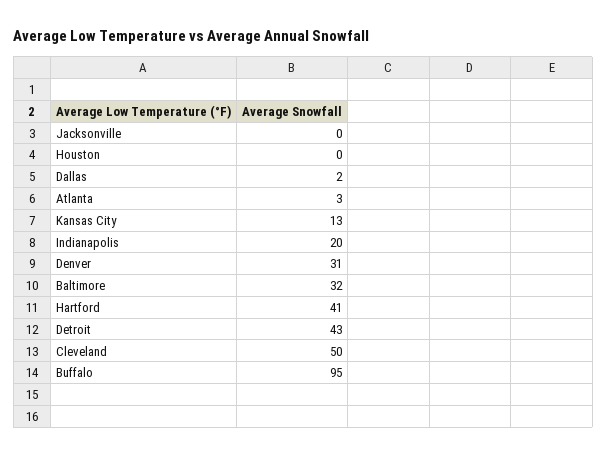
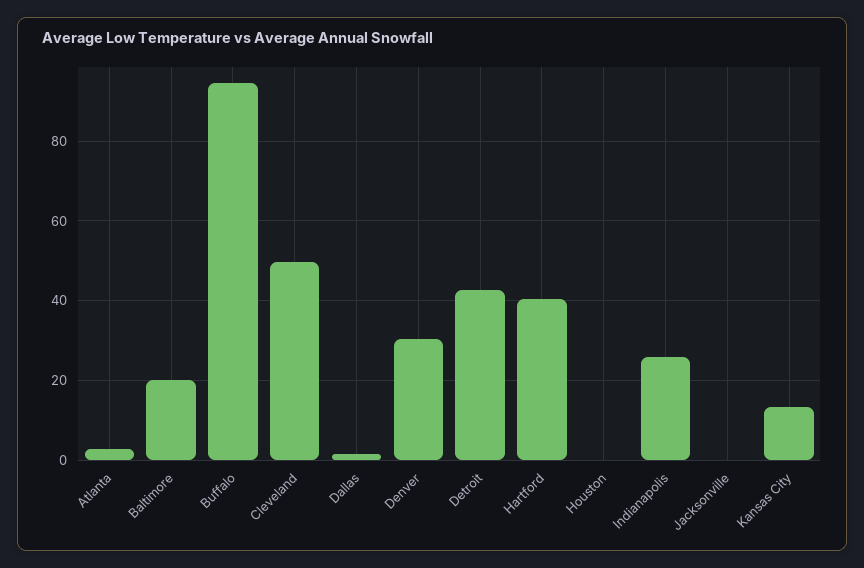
Indianapolis: 20 -> 26
Baltimore: 32 -> 20

